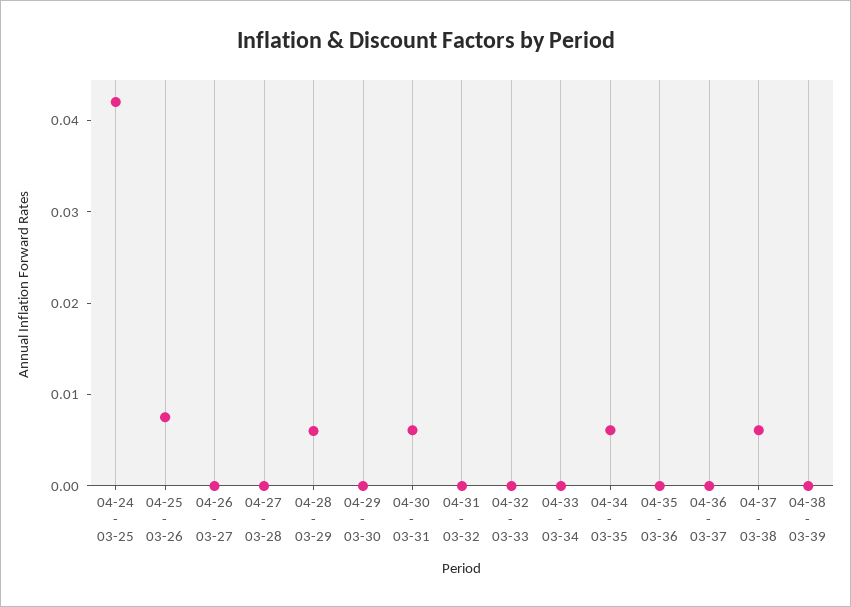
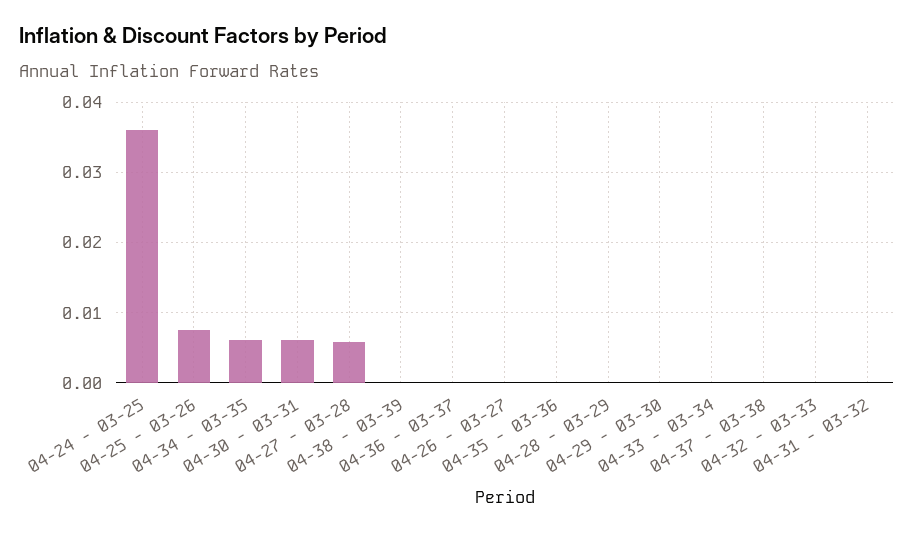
04-24 - 03-25: 0.042 -> 0.036
04-27 - 03-28: 0 -> 0.006
04-28 - 03-29: 0.006 -> 0
04-37 - 03-38: 0.006 -> 0

